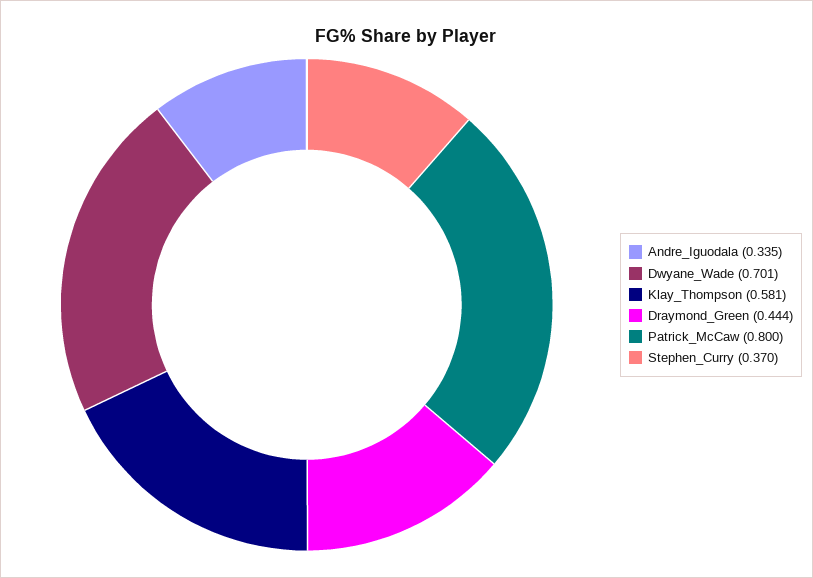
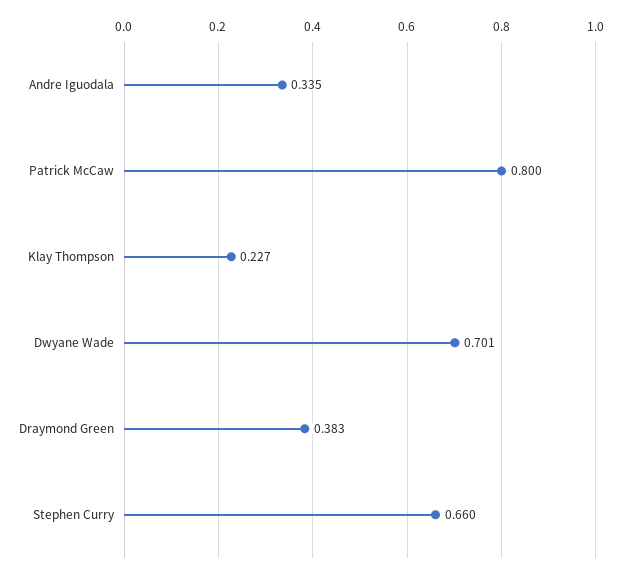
Klay_Thompson: 0.581 -> 0.227
Draymond_Green: 0.444 -> 0.383
Stephen_Curry: 0.37 -> 0.66

